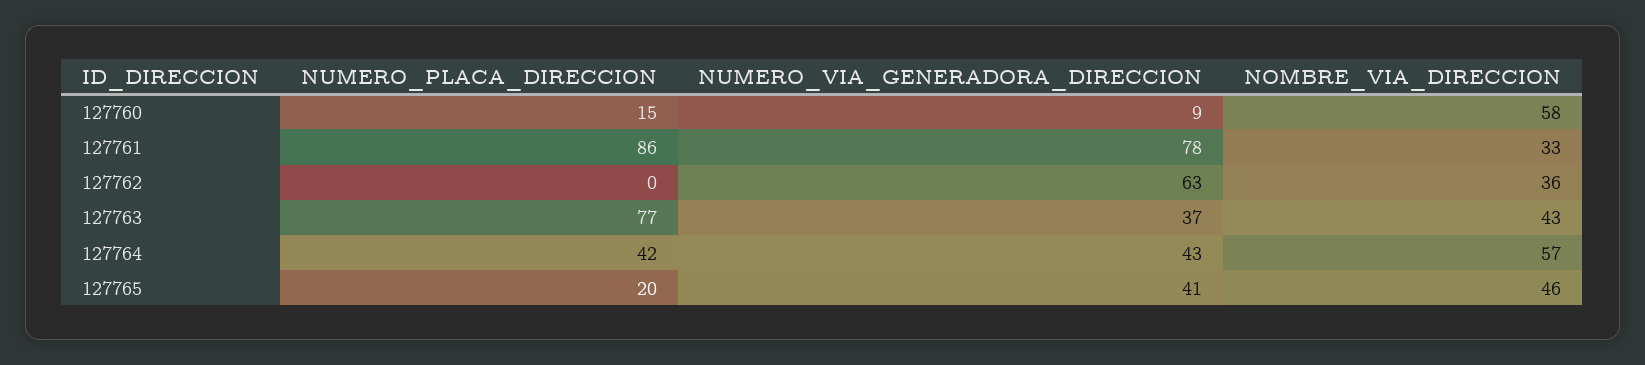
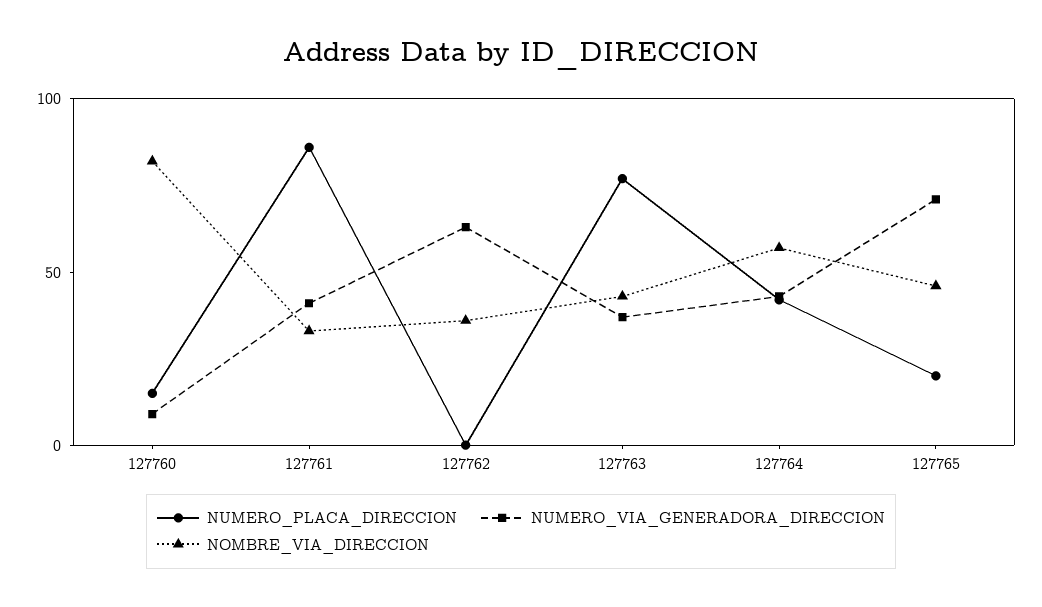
NOMBRE_VIA_DIRECCION, 127760: 58 -> 80
NUMERO_VIA_GENERADORA_DIRECCION, 127761: 78 -> 40
NUMERO_VIA_GENERADORA_DIRECCION, 127765: 41 -> 70

